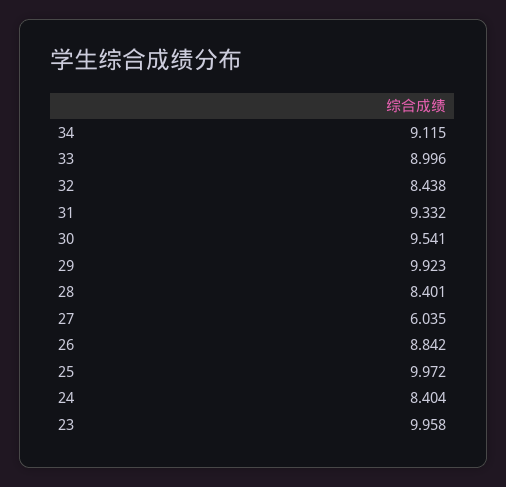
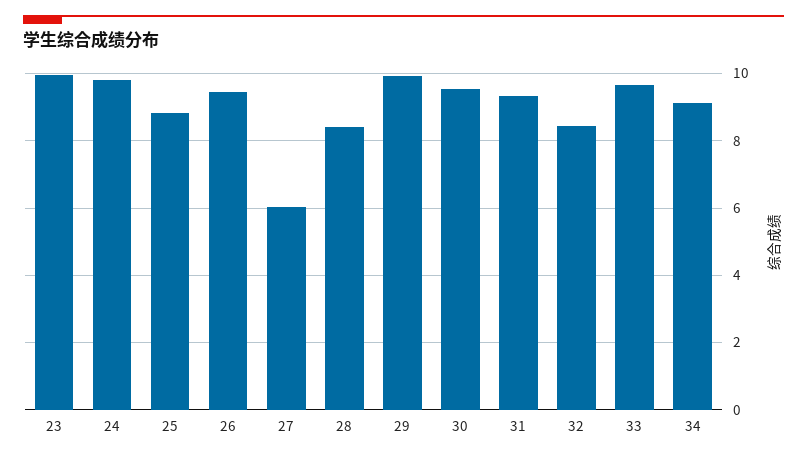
33: 8.996 -> 9.6
26: 8.842 -> 9.4
25: 9.972 -> 8.8
24: 8.404 -> 9.8

